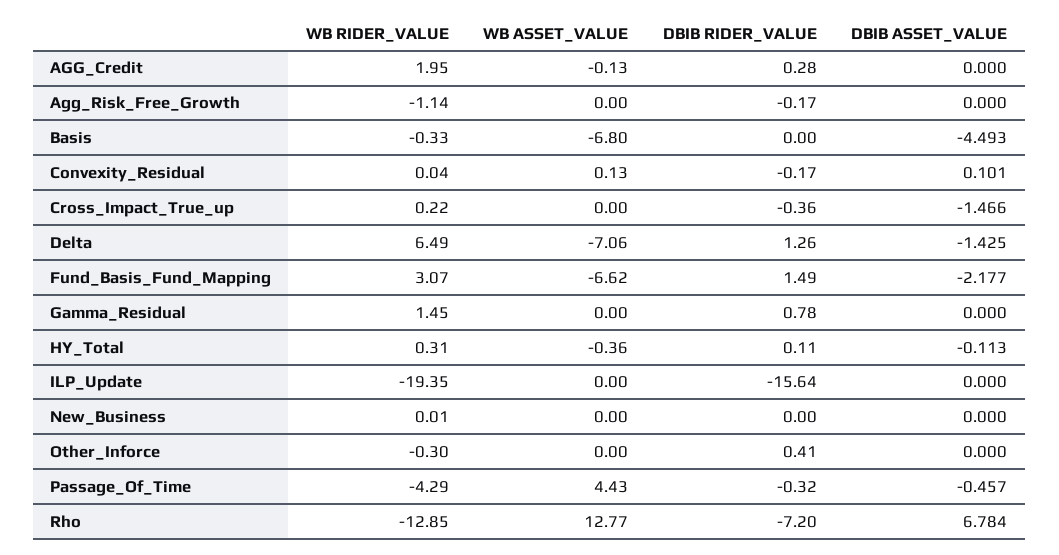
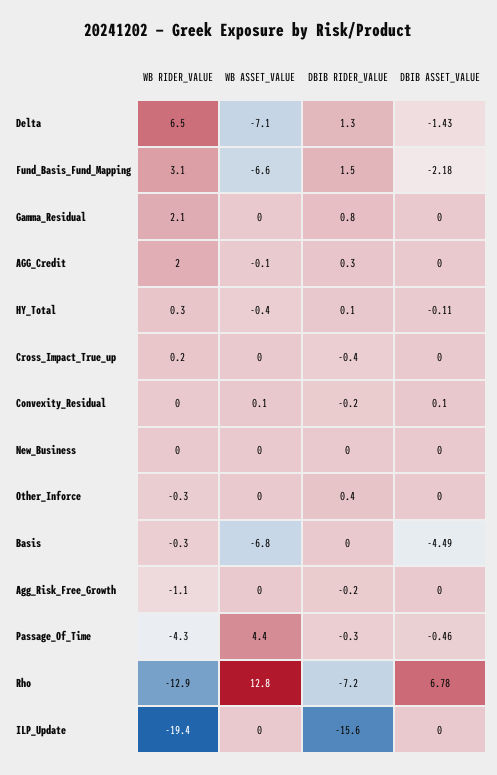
DBIB ASSET_VALUE, Cross_Impact_True_up: -1.466 -> 0
WB RIDER_VALUE, Gamma_Residual: 1.45 -> 2.1

